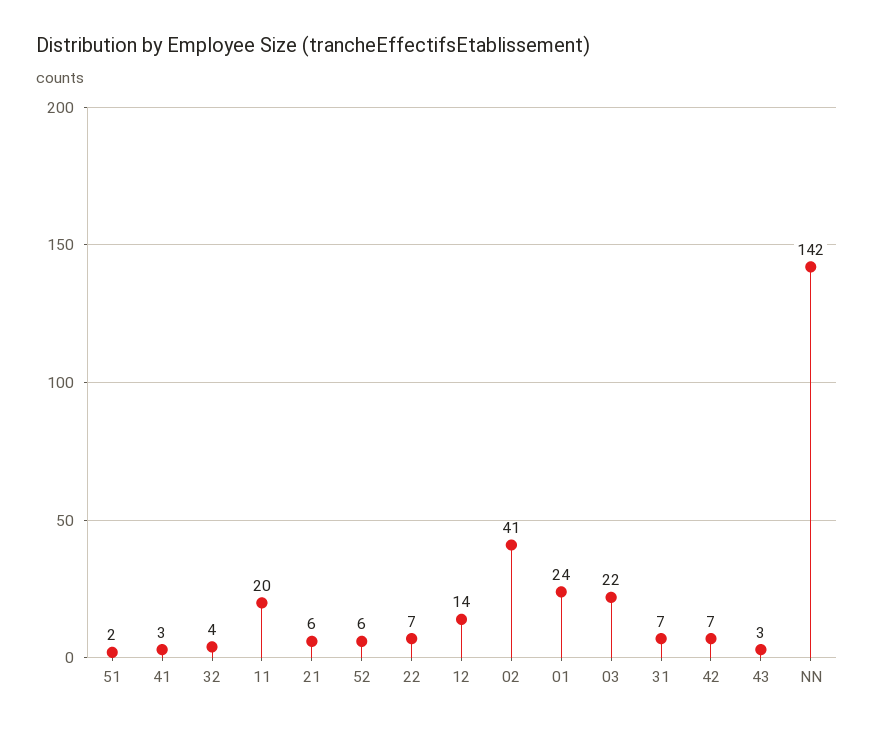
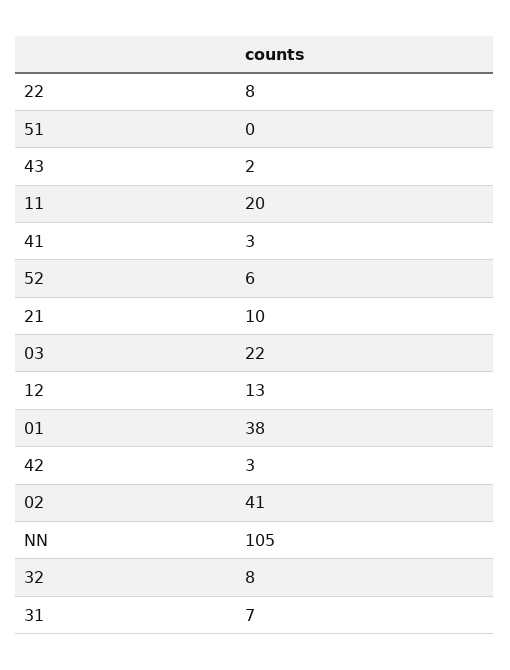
51: 2 -> 0
32: 4 -> 8
21: 6 -> 10
22: 7 -> 8
12: 14 -> 13
01: 24 -> 38
42: 7 -> 3
43: 3 -> 2
NN: 142 -> 105

